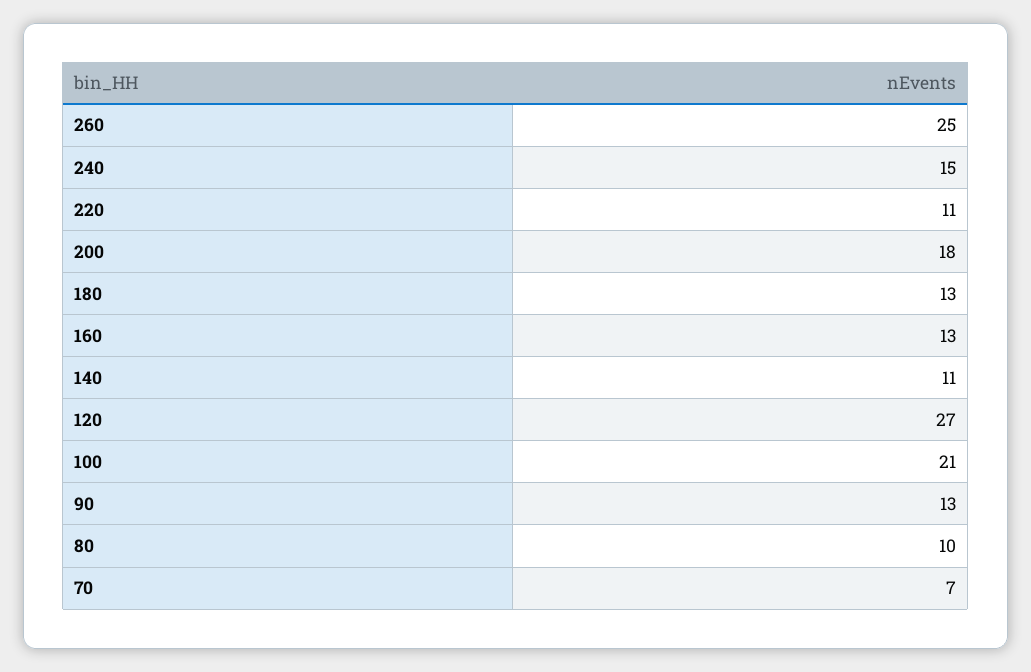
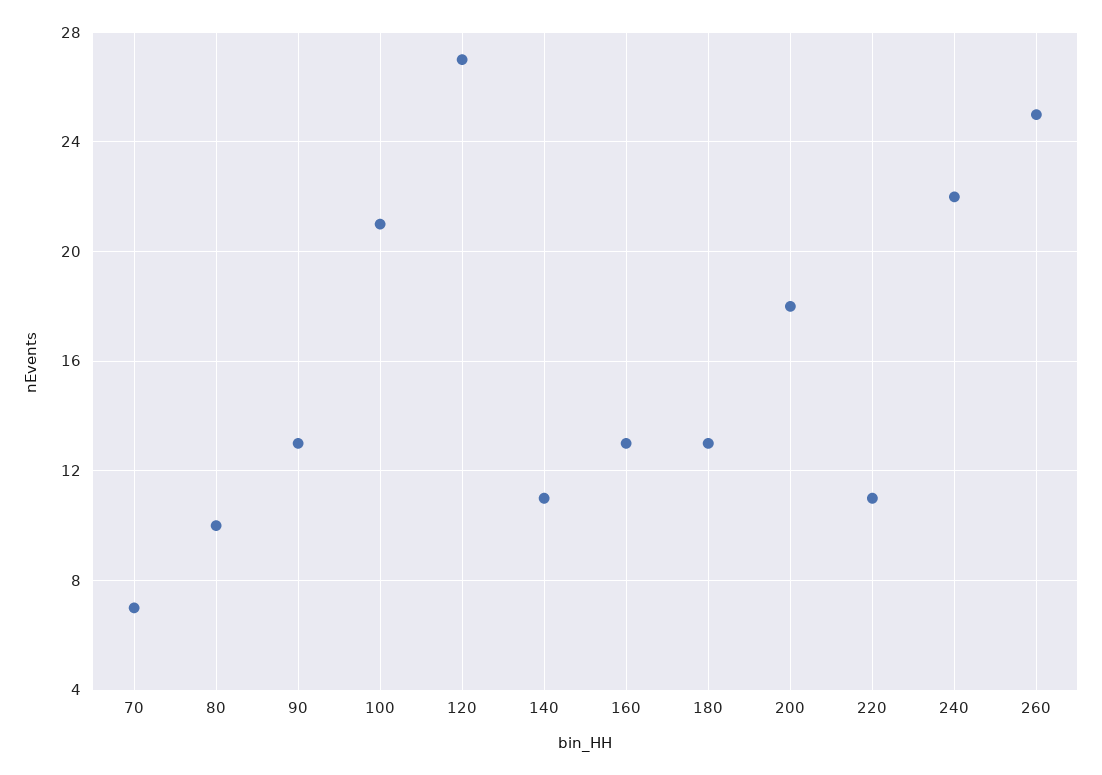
240: 15 -> 22

